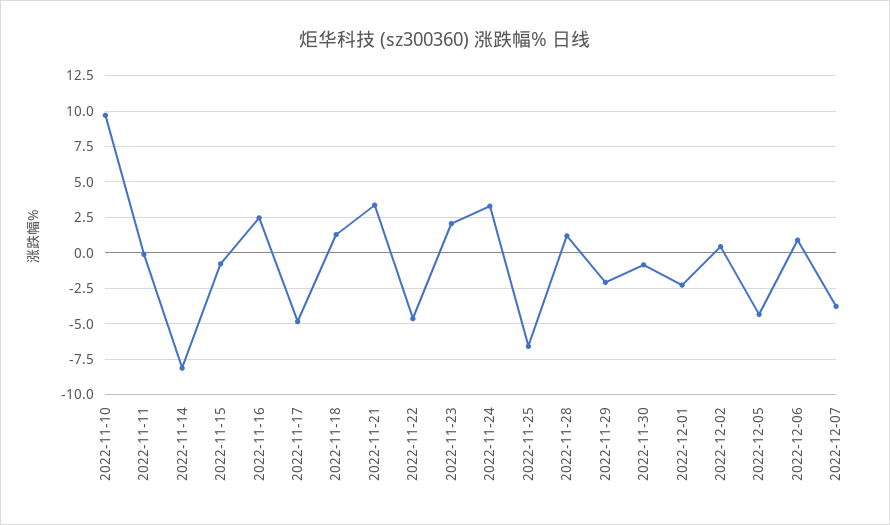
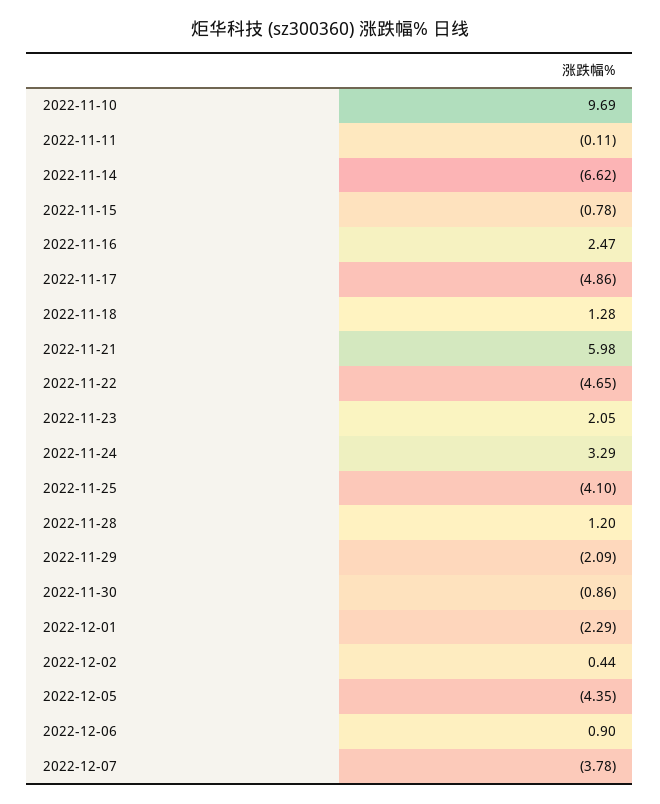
2022-11-14: -8 -> -6.62
2022-11-21: 3.5 -> 5.98
2022-11-25: -6.5 -> -4.1

